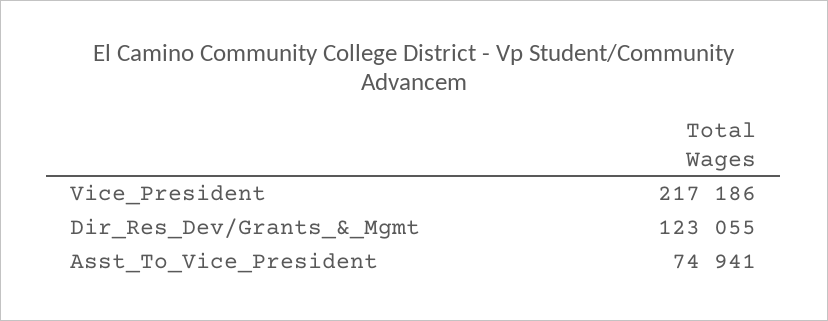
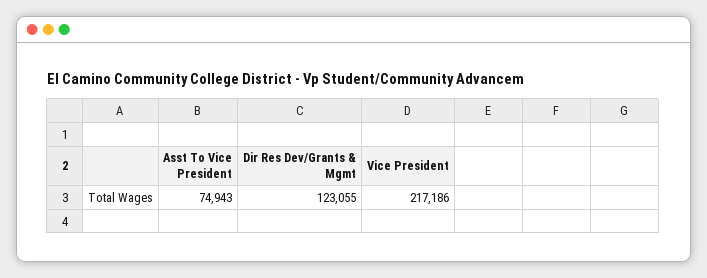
Asst_To_Vice_President: 74941 -> 74943

